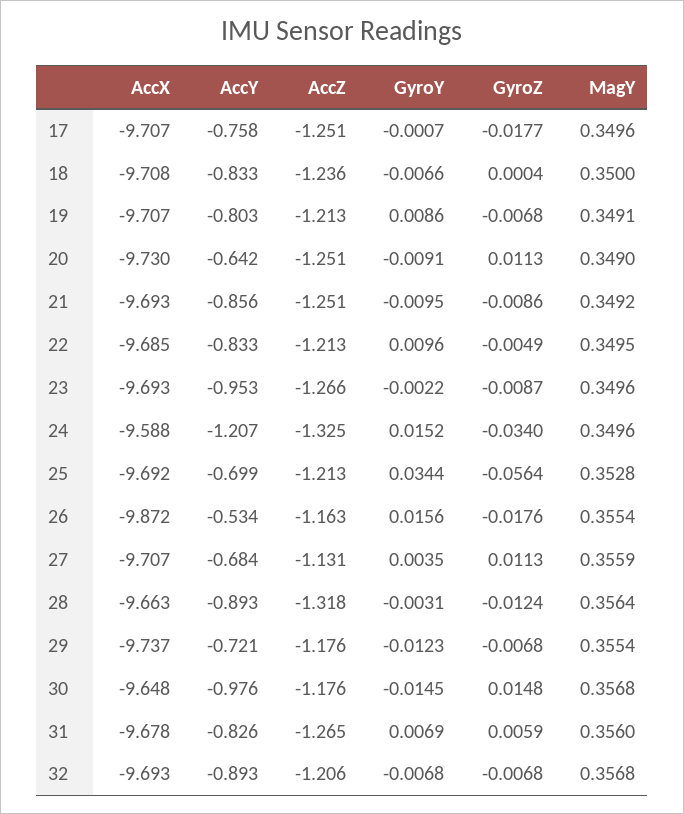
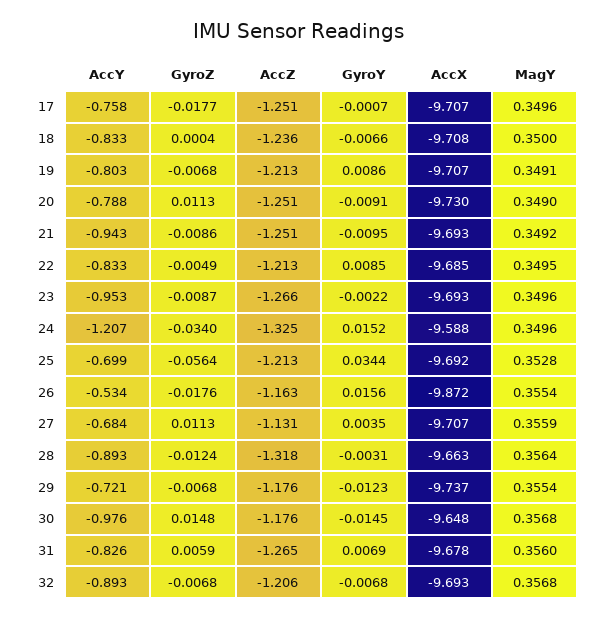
AccY, 20: -0.642 -> -0.788
AccY, 21: -0.856 -> -0.943
GyroY, 22: 0.0096 -> 0.0085

